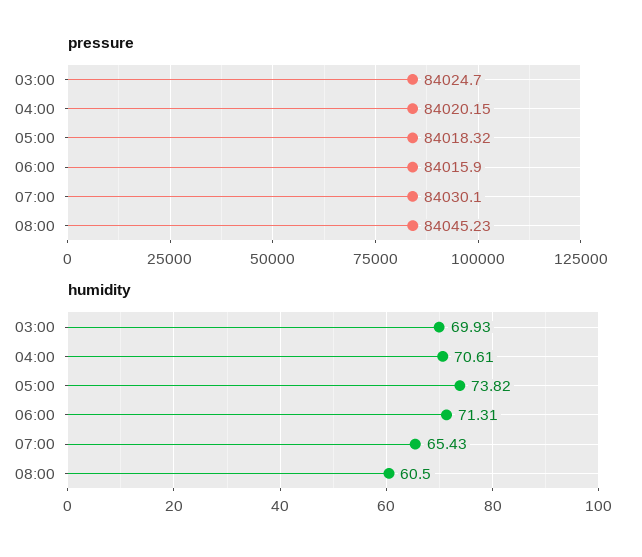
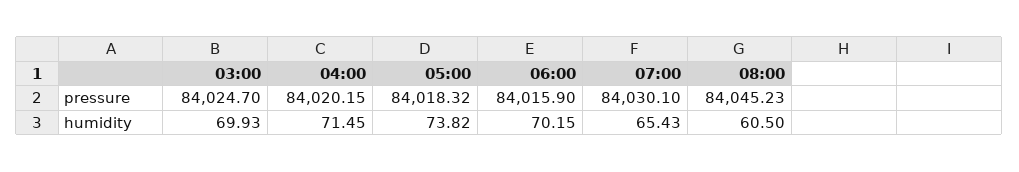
humidity, 04:00: 70.61 -> 71.45
humidity, 06:00: 71.31 -> 70.15

